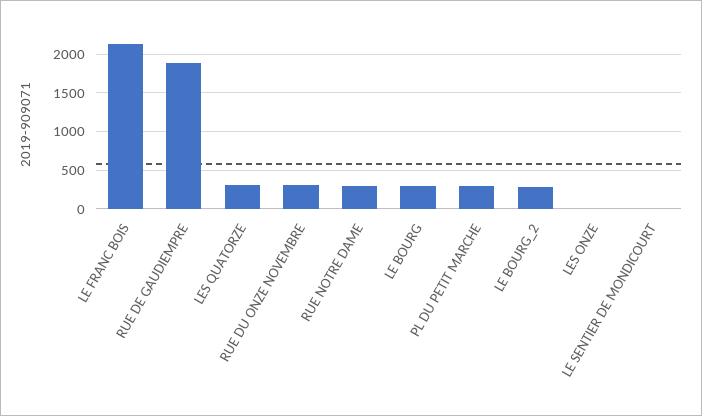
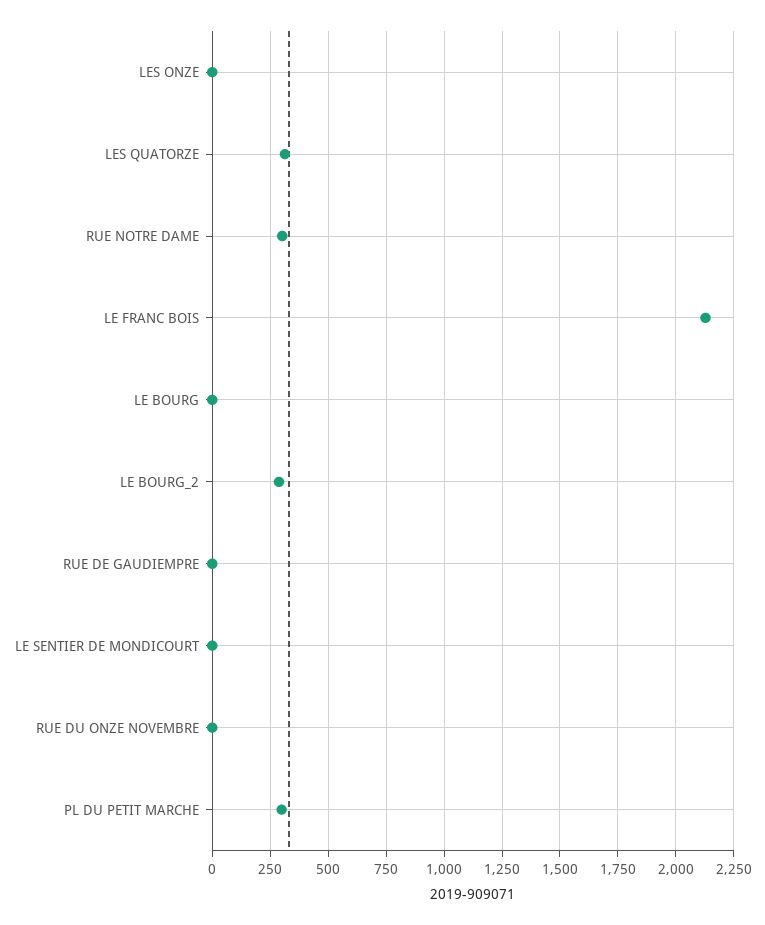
RUE DE GAUDIEMPRE: 1900 -> 0
RUE DU ONZE NOVEMBRE: 300 -> 0
LE BOURG: 300 -> 0

